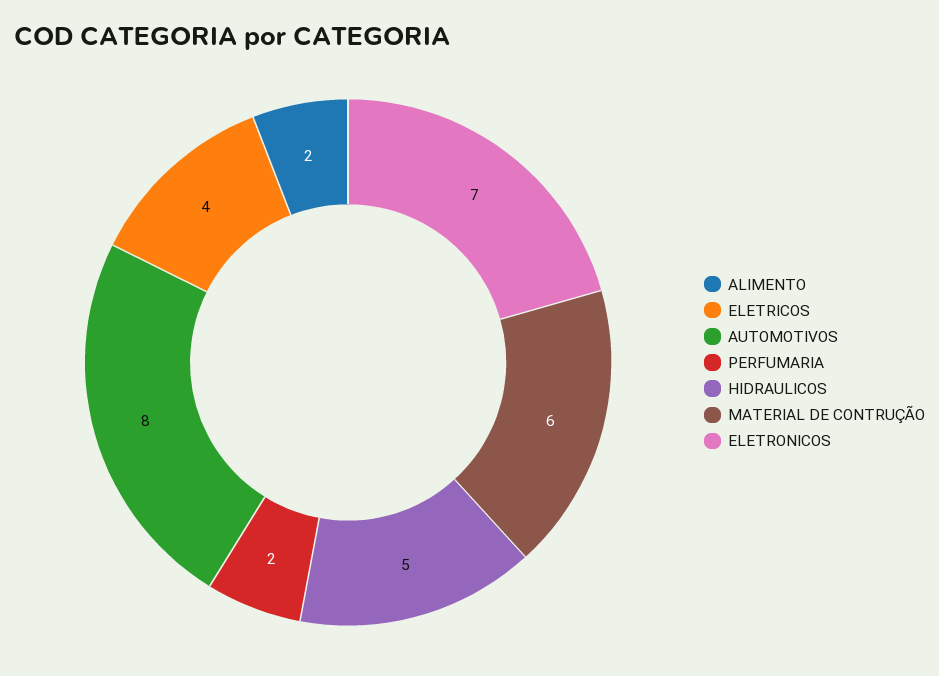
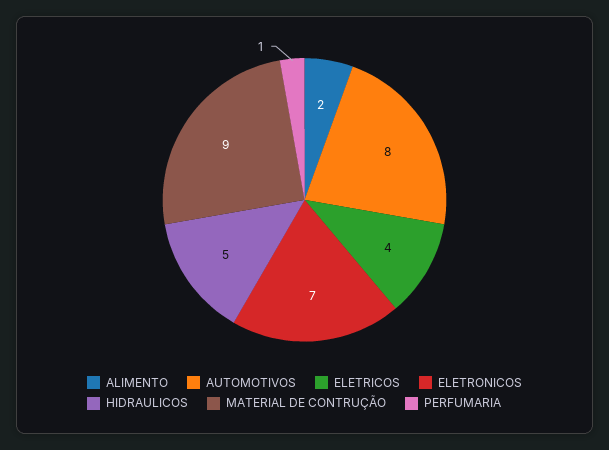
PERFUMARIA: 2 -> 1
MATERIAL DE CONTRUÇÃO: 6 -> 9

